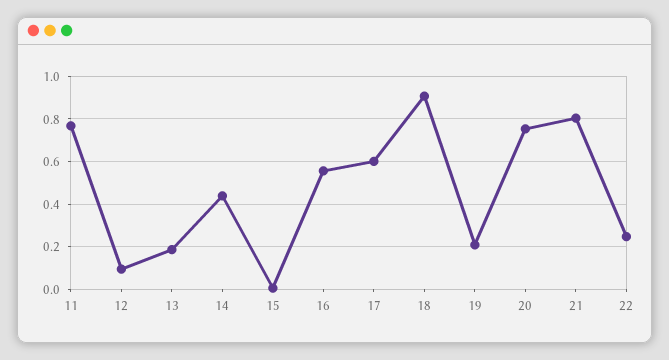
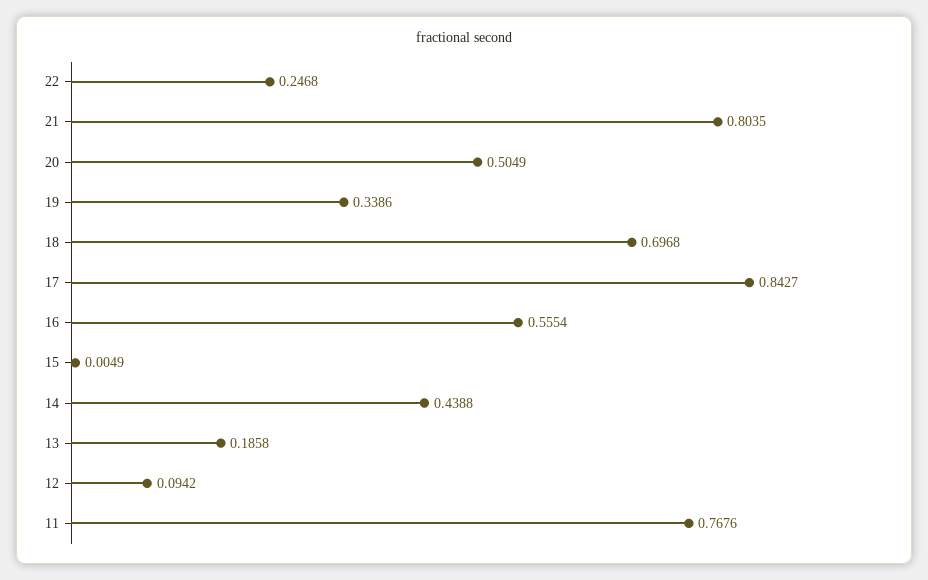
17: 0.6 -> 0.8427
18: 0.9 -> 0.6968
19: 0.2 -> 0.3386
20: 0.75 -> 0.5049

